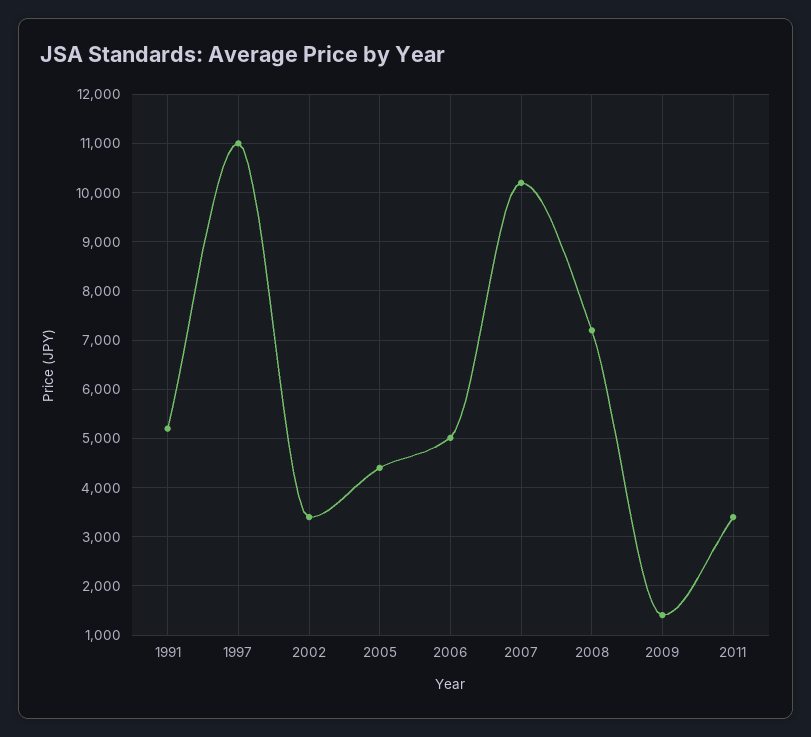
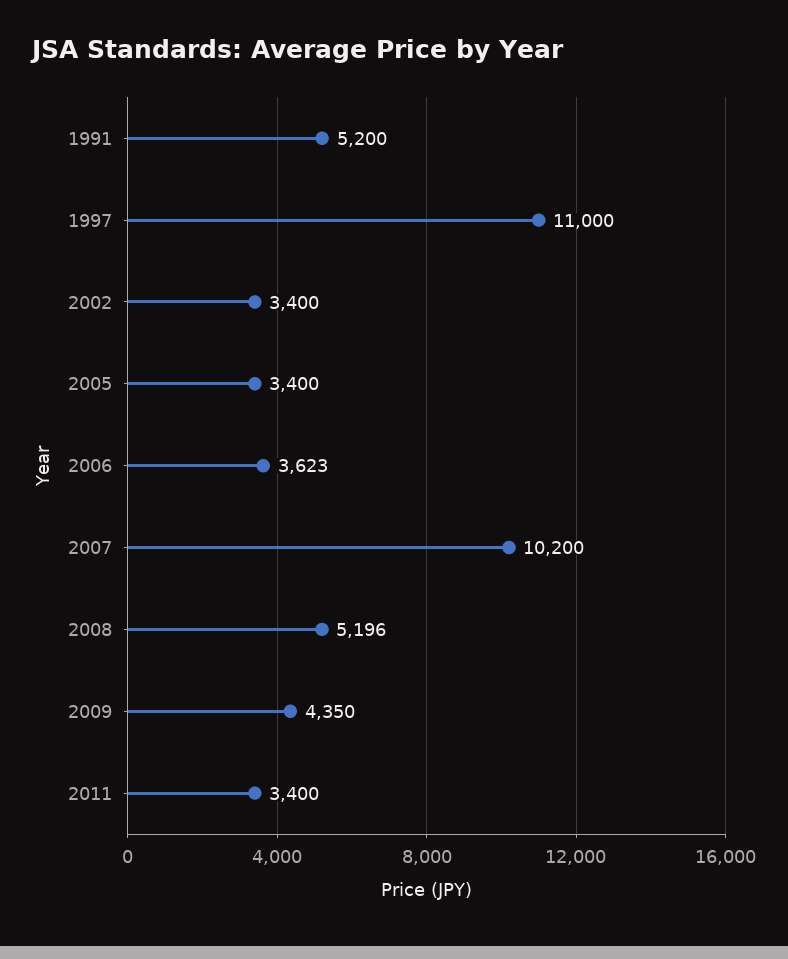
2005: 4400 -> 3400
2006: 5000 -> 3623
2008: 7200 -> 5196
2009: 1400 -> 4350

